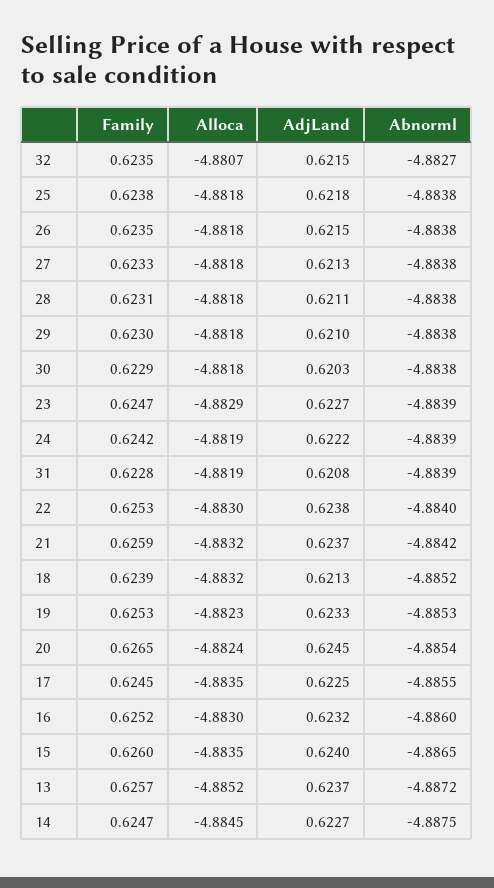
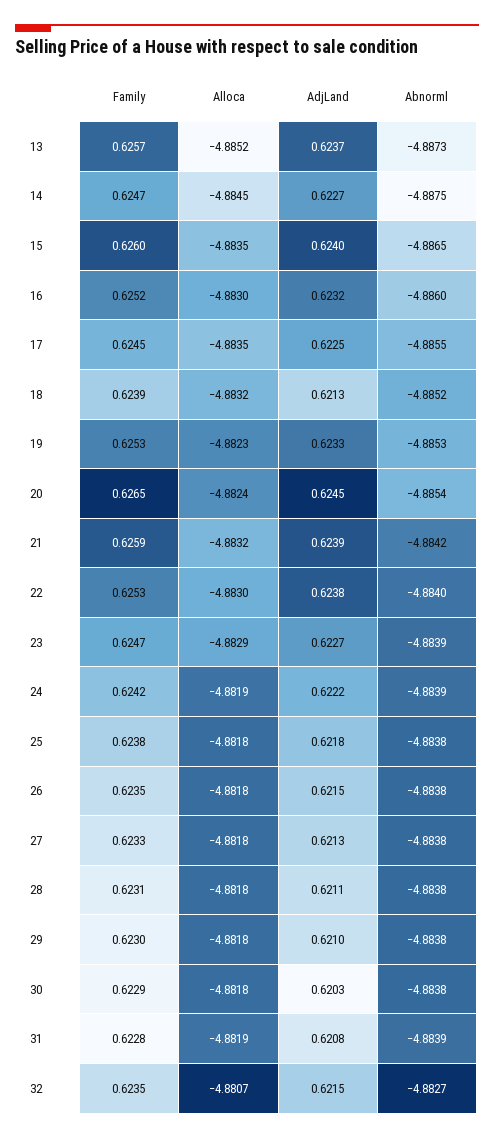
AdjLand, 21: 0.6237 -> 0.6239
Abnorml, 13: -4.8872 -> -4.8873

